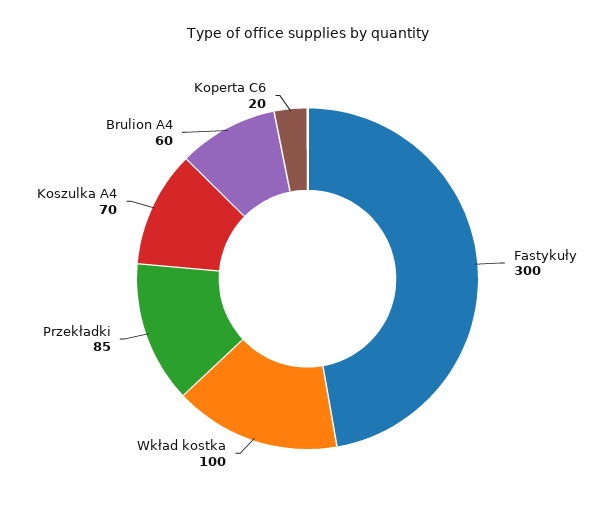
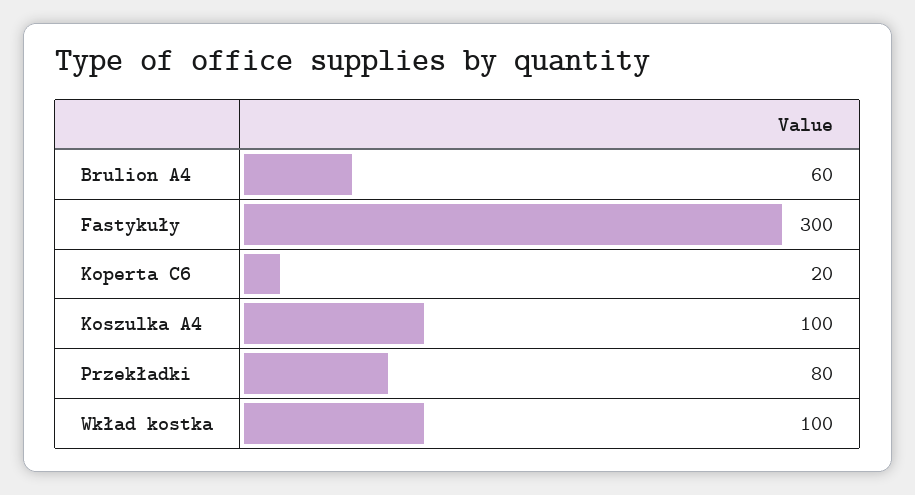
Przekładki: 85 -> 80
Koszulka A4: 70 -> 100

